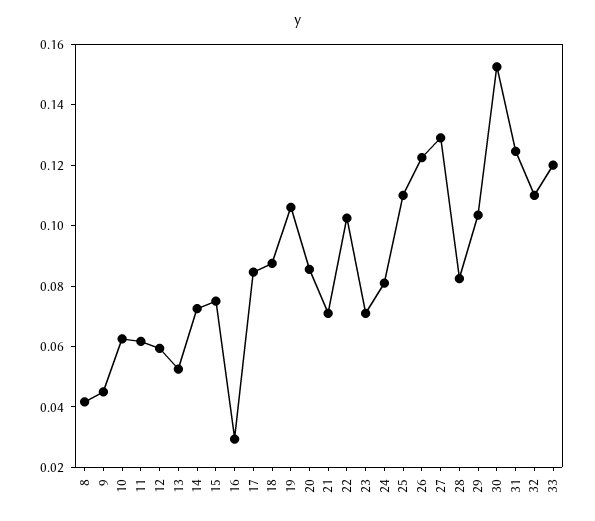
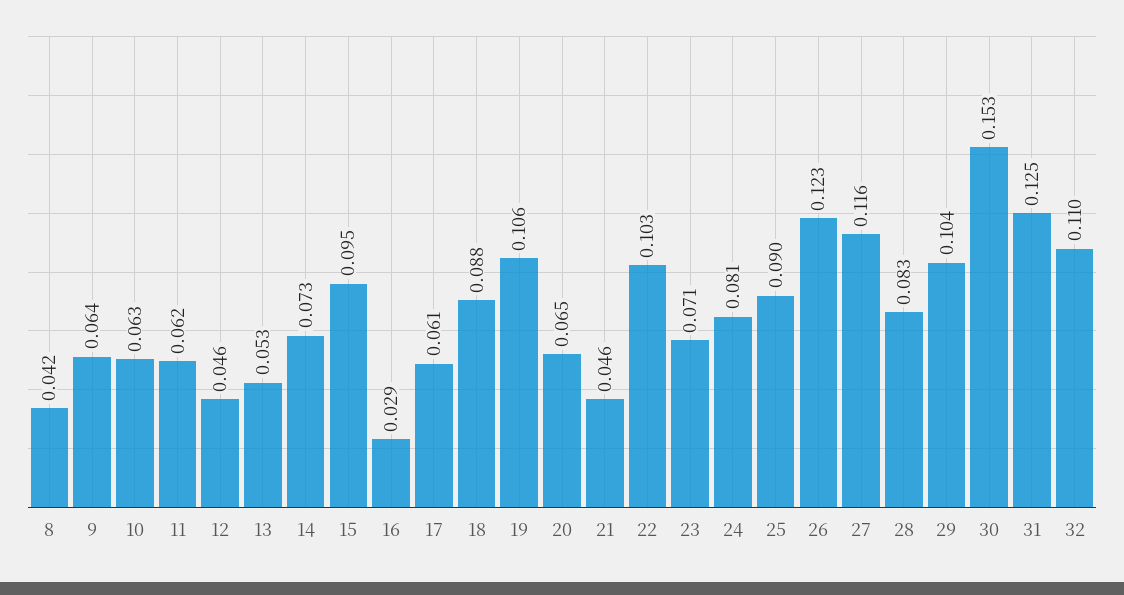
9: 0.045 -> 0.064
12: 0.06 -> 0.046
15: 0.075 -> 0.095
17: 0.085 -> 0.061
20: 0.085 -> 0.065
21: 0.07 -> 0.046
25: 0.11 -> 0.09
27: 0.13 -> 0.116
33: 0.12 -> none

